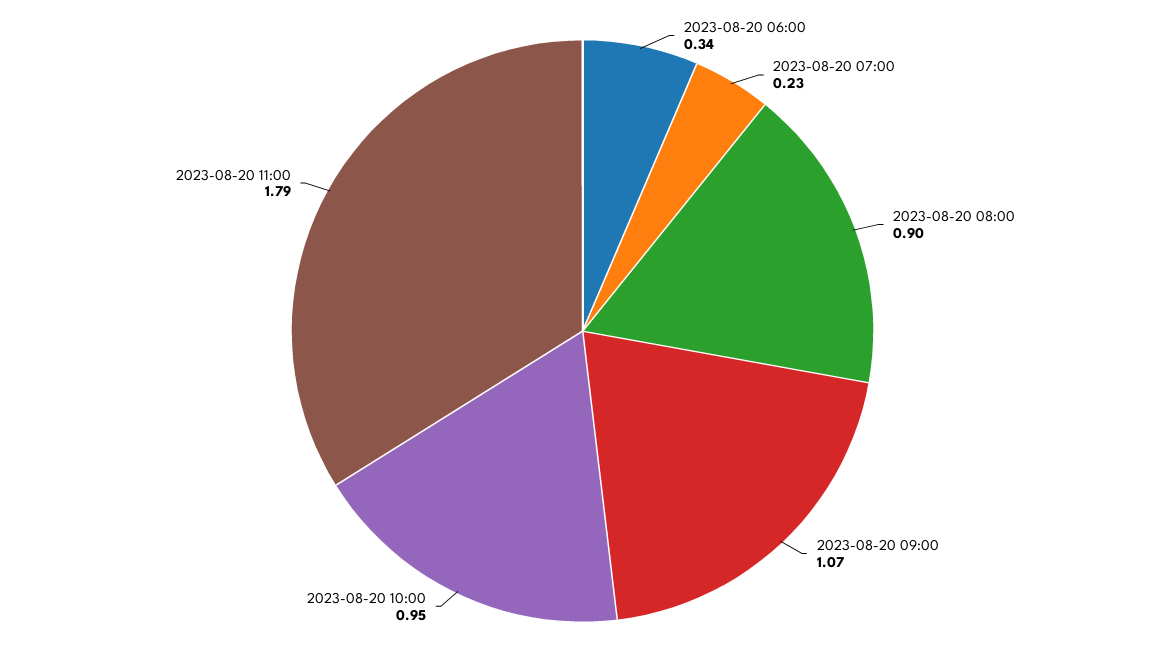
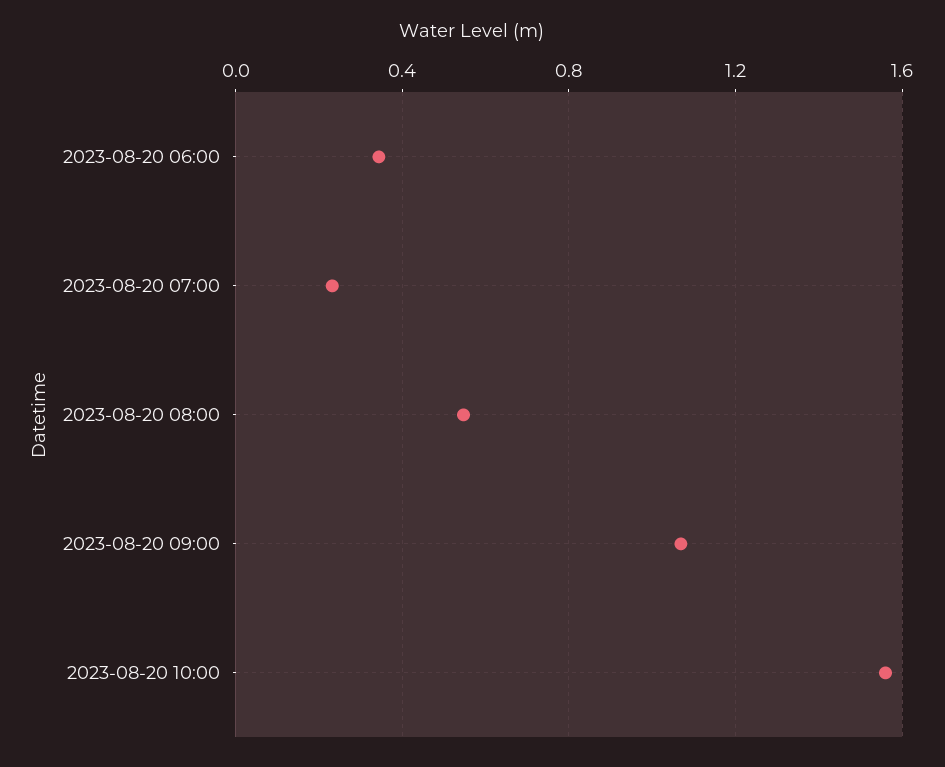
2023-08-20 08:00: 0.9 -> 0.55
2023-08-20 10:00: 0.95 -> 1.55
2023-08-20 11:00: 1.79 -> none

